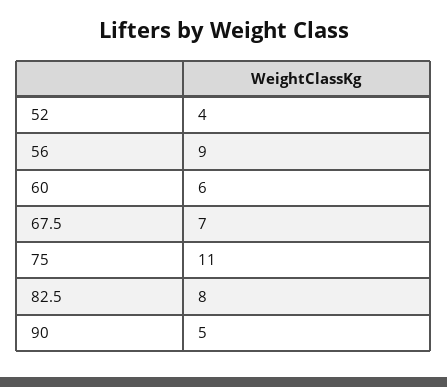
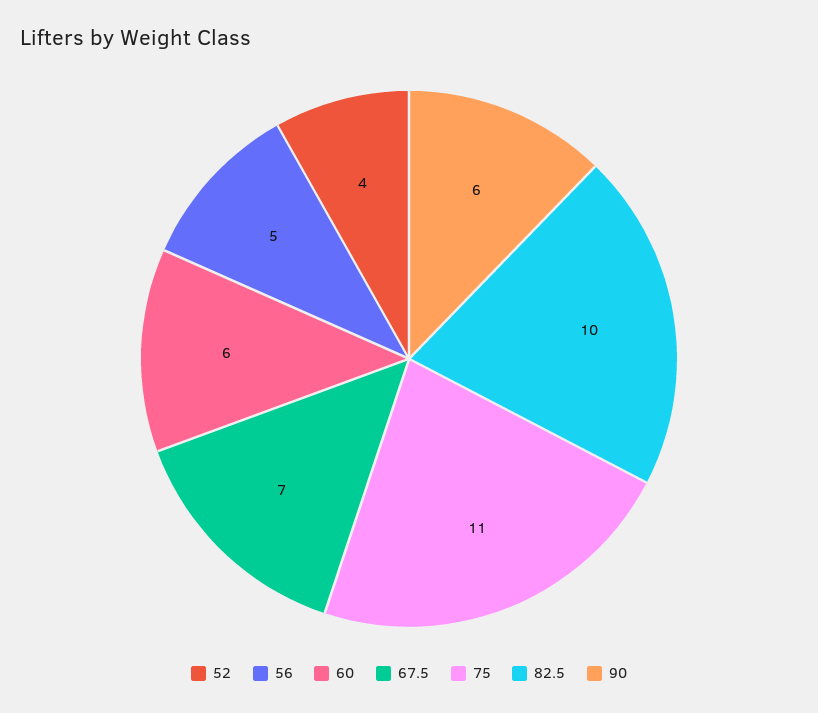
56: 9 -> 5
82.5: 8 -> 10
90: 5 -> 6

